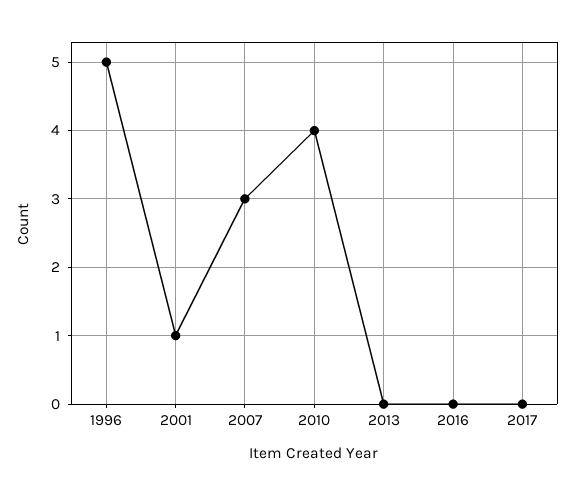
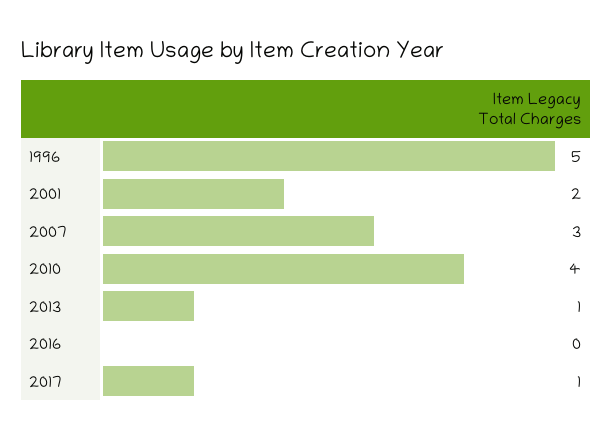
2001: 1 -> 2
2013: 0 -> 1
2017: 0 -> 1

